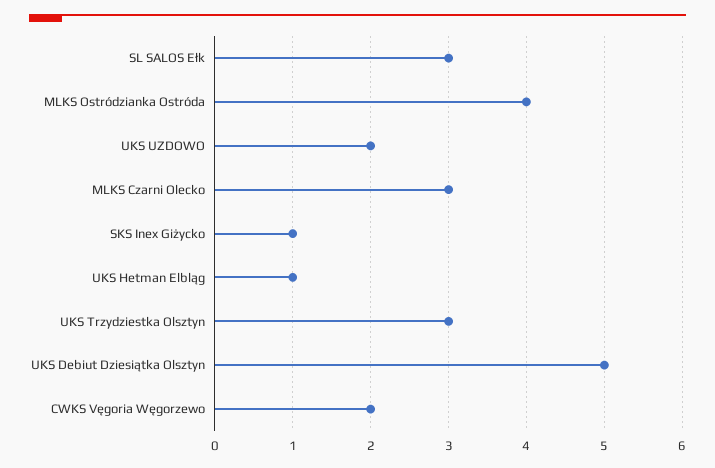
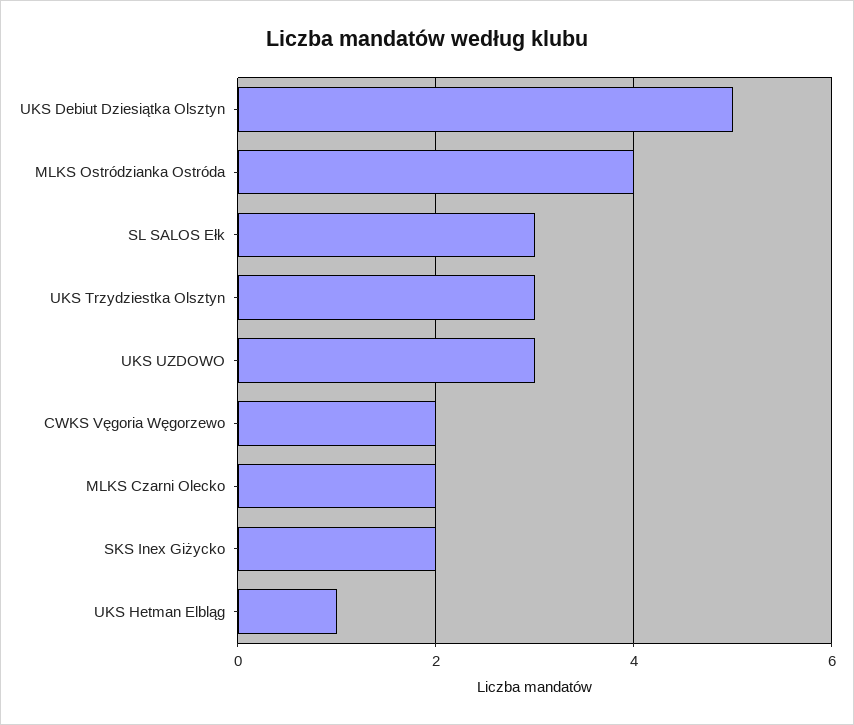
UKS UZDOWO: 2 -> 3
MLKS Czarni Olecko: 3 -> 2
SKS Inex Giżycko: 1 -> 2

